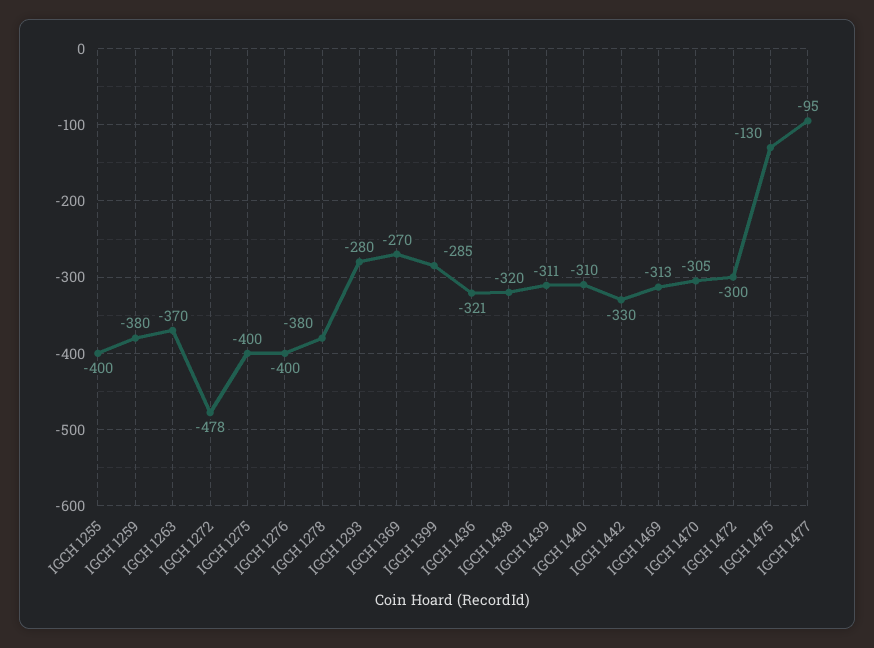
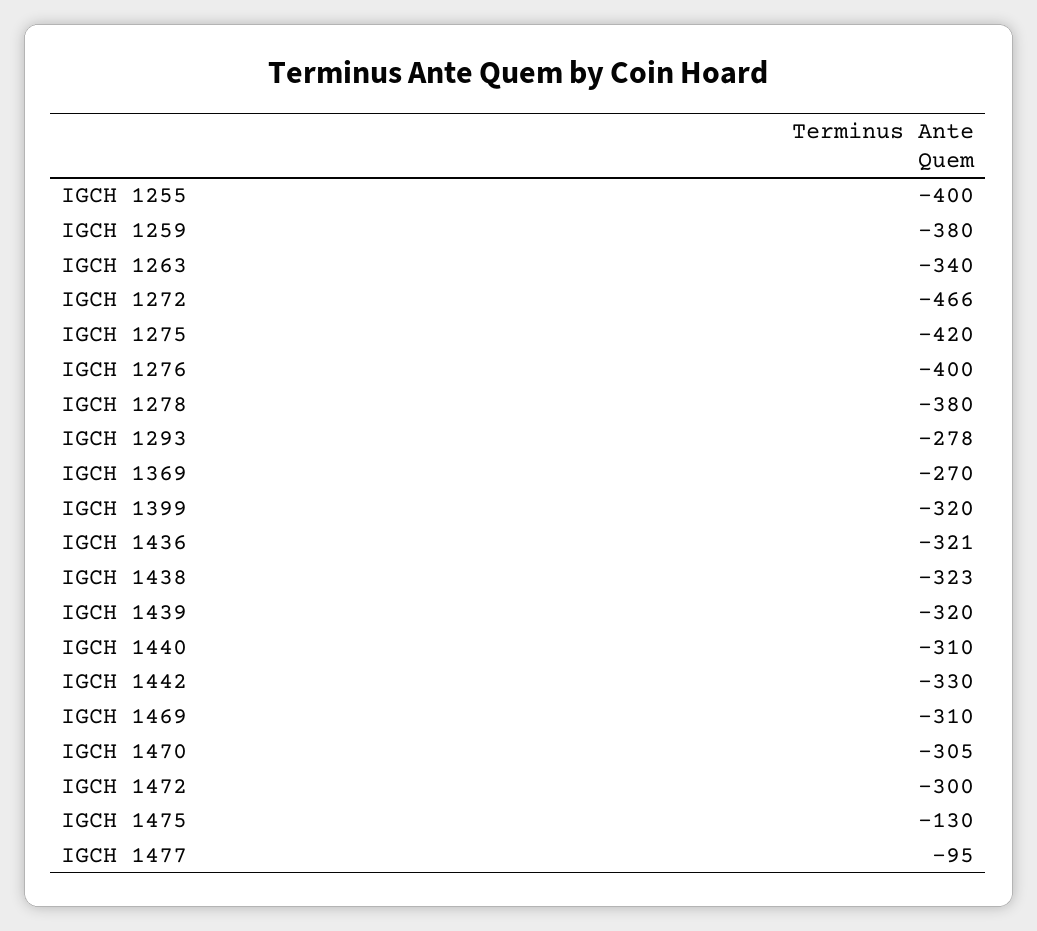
IGCH 1263: -370 -> -340
IGCH 1272: -478 -> -466
IGCH 1275: -400 -> -420
IGCH 1293: -280 -> -278
IGCH 1399: -285 -> -320
IGCH 1438: -320 -> -323
IGCH 1439: -311 -> -320
IGCH 1469: -313 -> -310

